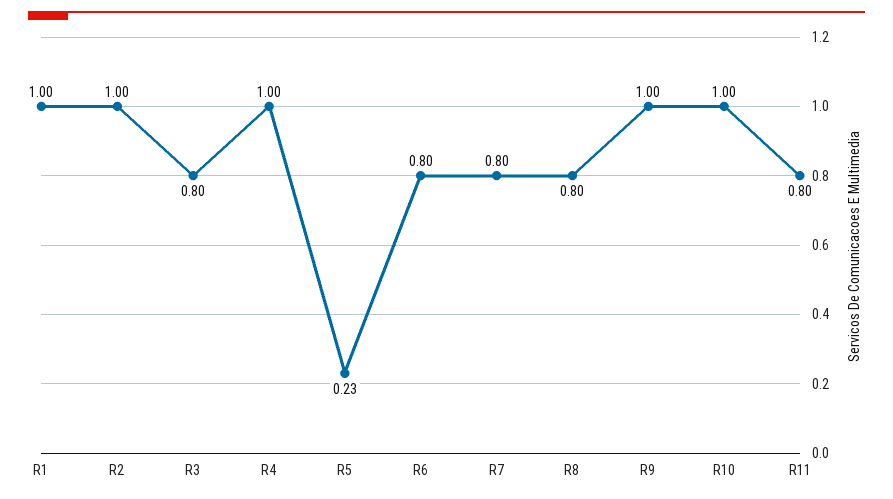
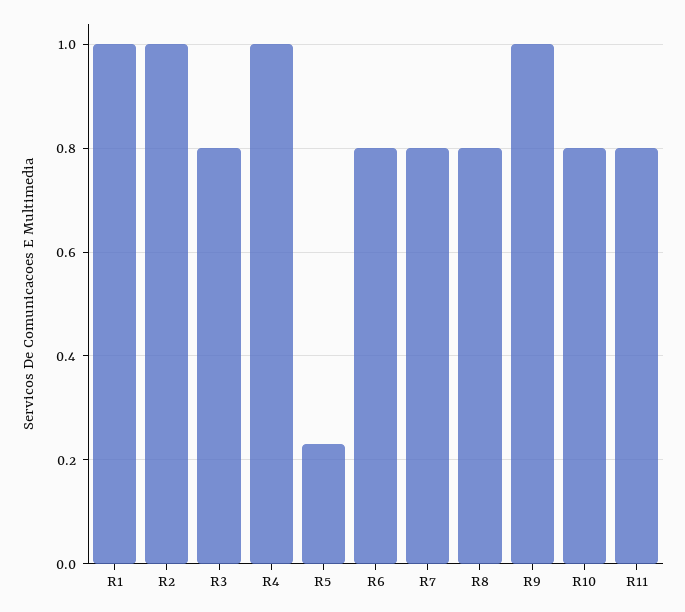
R10: 1 -> 0.8

